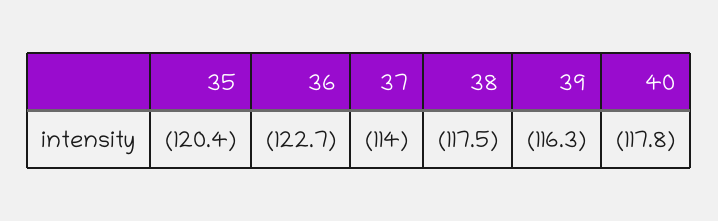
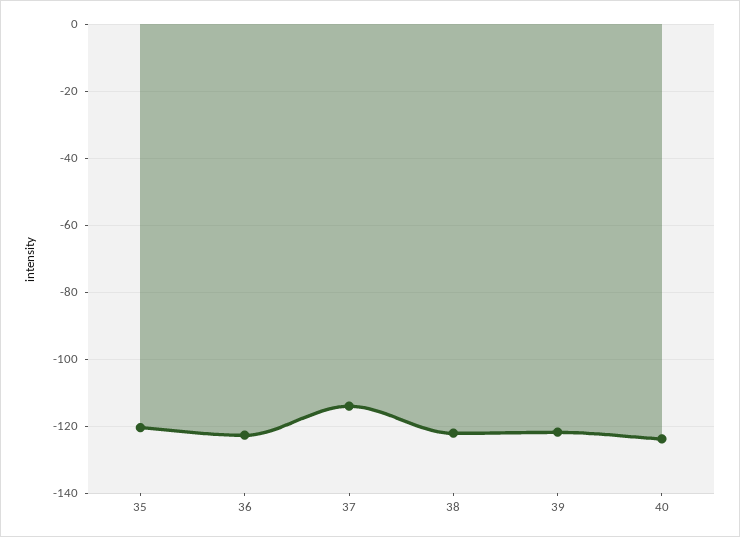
38: -117.5 -> -122
39: -116.3 -> -122
40: -117.8 -> -124

